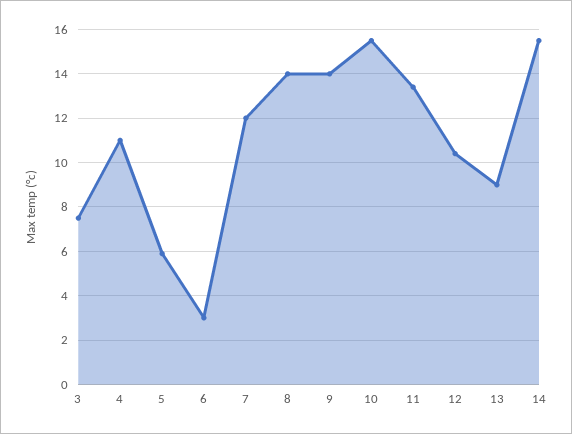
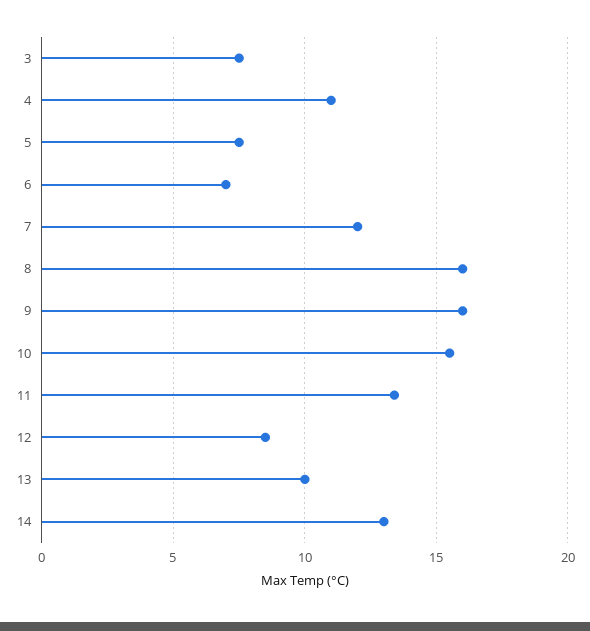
5: 6 -> 7.5
6: 3 -> 7
8: 14 -> 16
9: 14 -> 16
12: 10.5 -> 8.5
13: 9 -> 10
14: 15.5 -> 13

